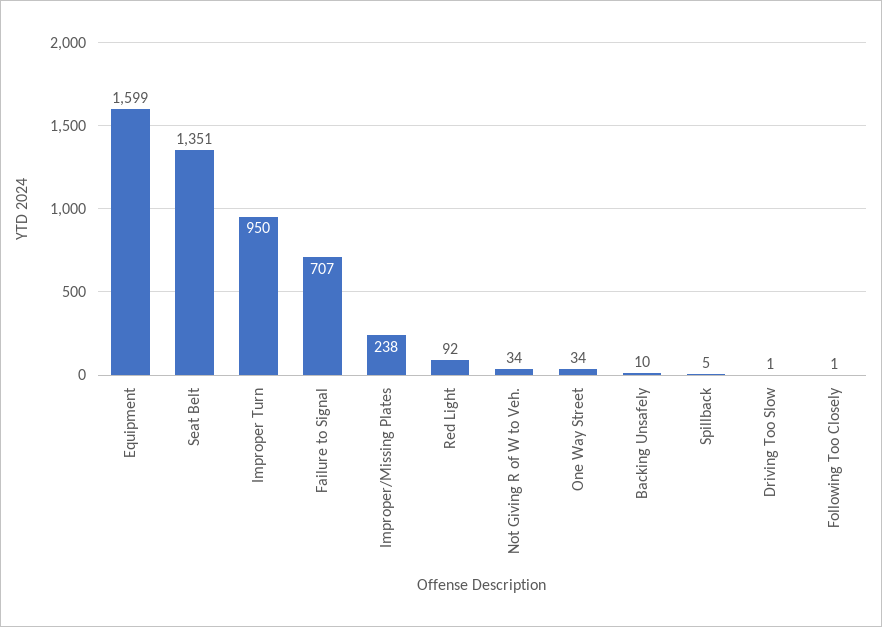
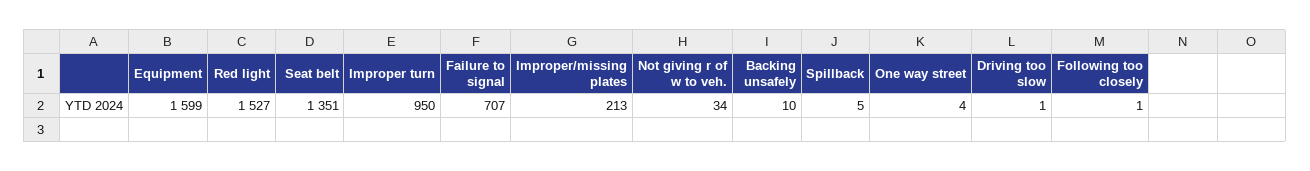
Improper/Missing Plates: 238 -> 213
Red Light: 92 -> 1527
One Way Street: 34 -> 4

